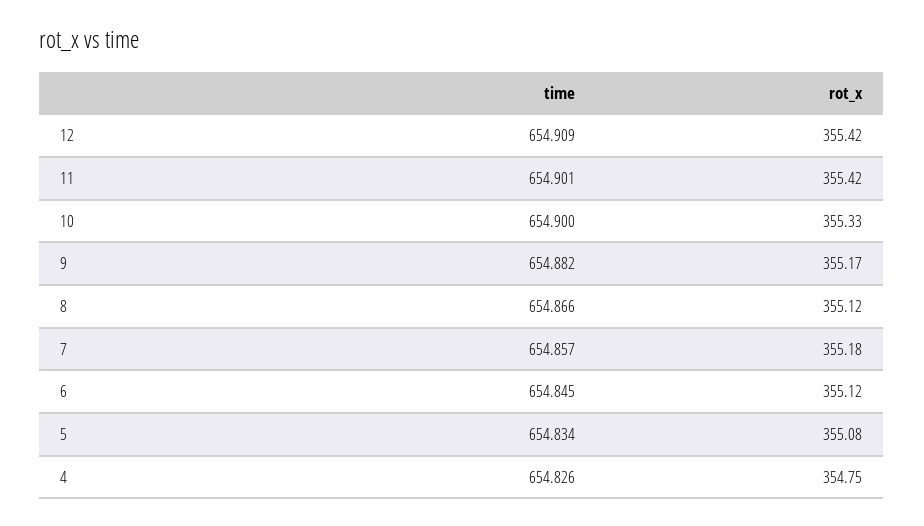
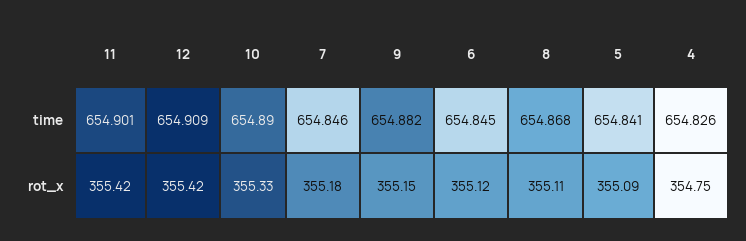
time, 10: 654.9 -> 654.89
rot_x, 9: 355.17 -> 355.15
time, 8: 654.866 -> 654.868
rot_x, 8: 355.12 -> 355.11
time, 7: 654.857 -> 654.846
time, 5: 654.834 -> 654.841
rot_x, 5: 355.08 -> 355.09

